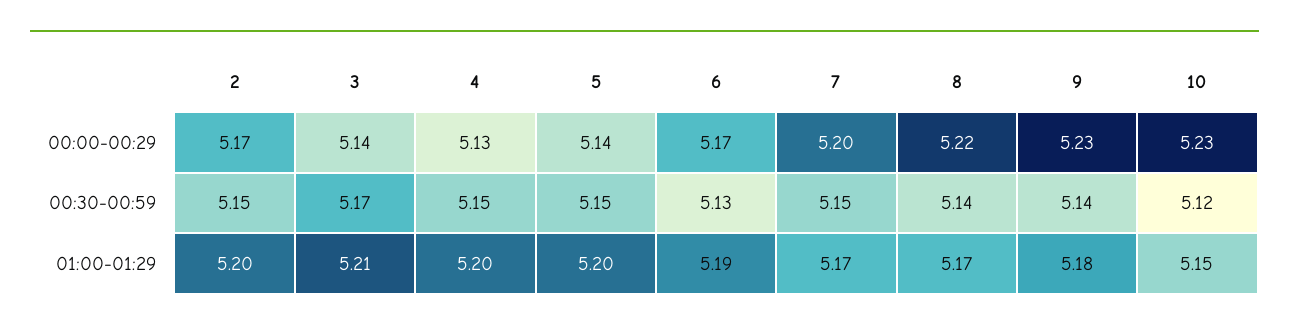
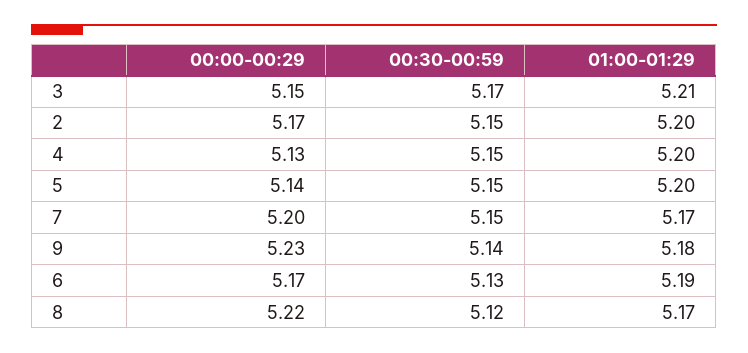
3, 00:00-00:29: 5.14 -> 5.15
10, 00:00-00:29: 5.23 -> none
8, 00:30-00:59: 5.14 -> 5.12
10, 00:30-00:59: 5.12 -> none
10, 01:00-01:29: 5.15 -> none

